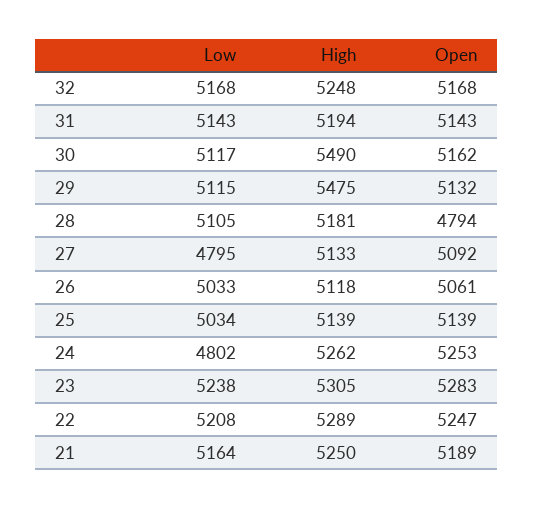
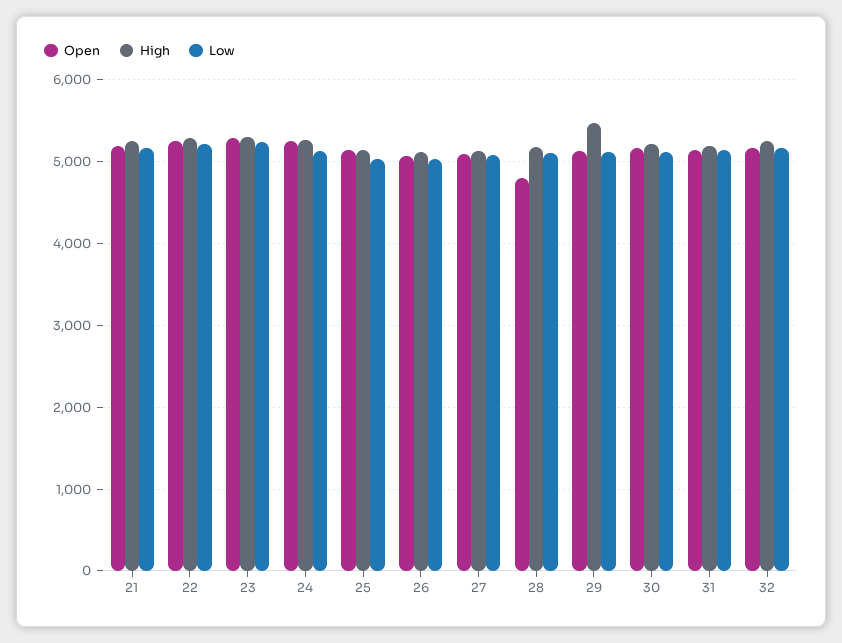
High, 30: 5490 -> 5200
Low, 27: 4795 -> 5100
Low, 24: 4802 -> 5100

